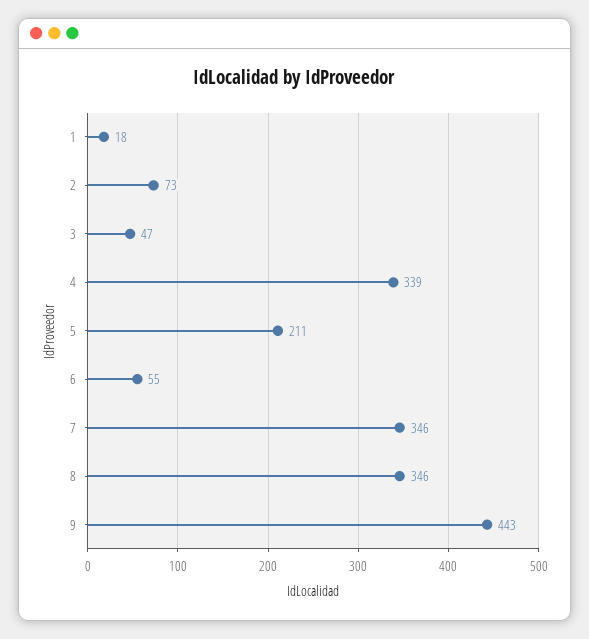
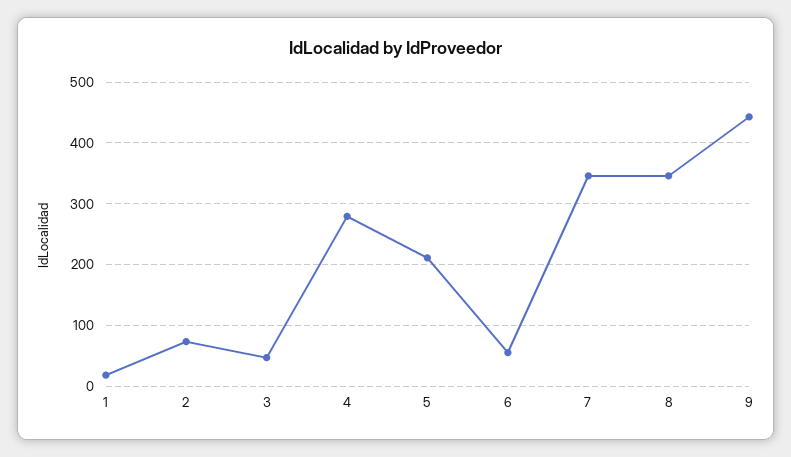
4: 339 -> 280

